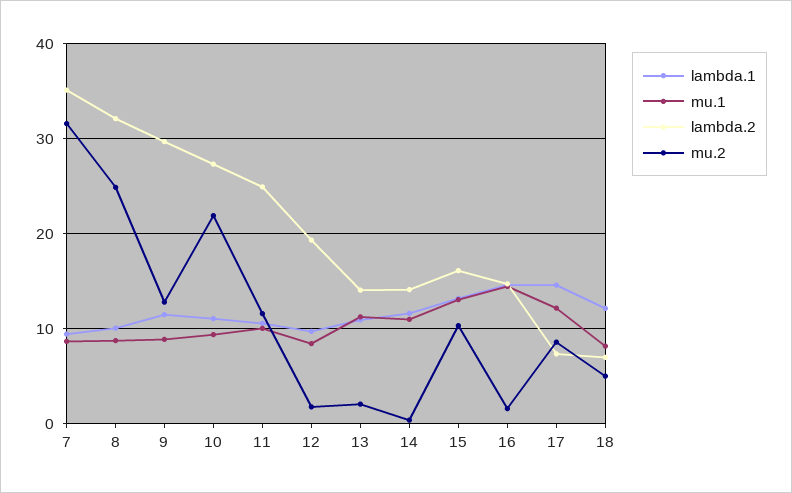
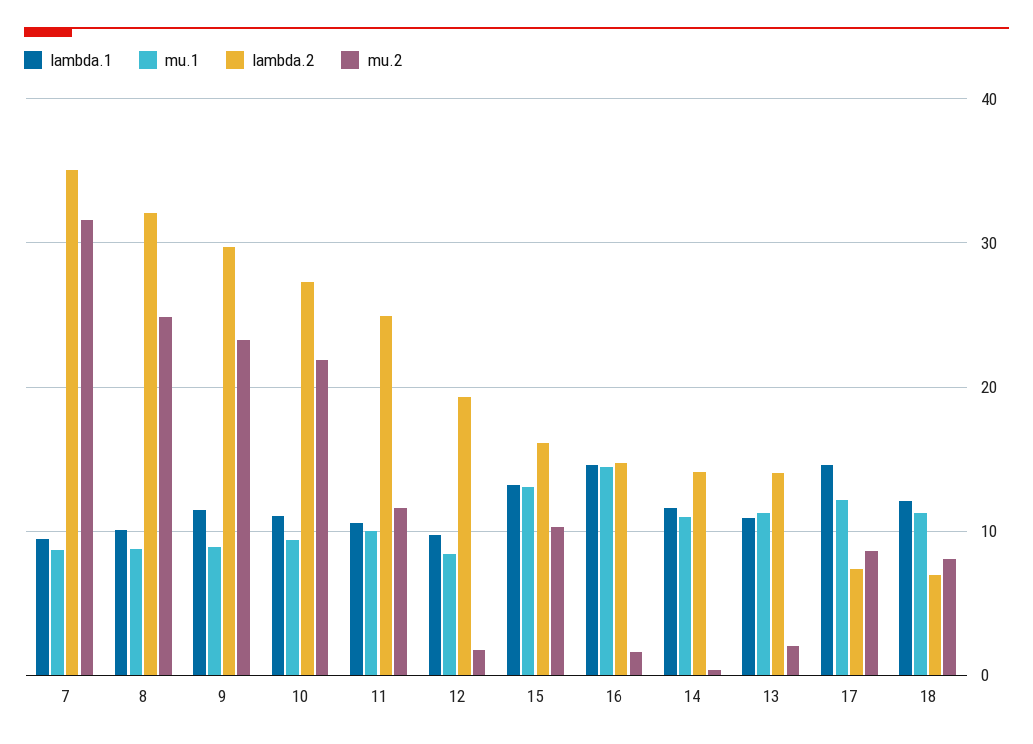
mu.2, 9: 13 -> 23
mu.1, 18: 8 -> 11
mu.2, 18: 5 -> 8

